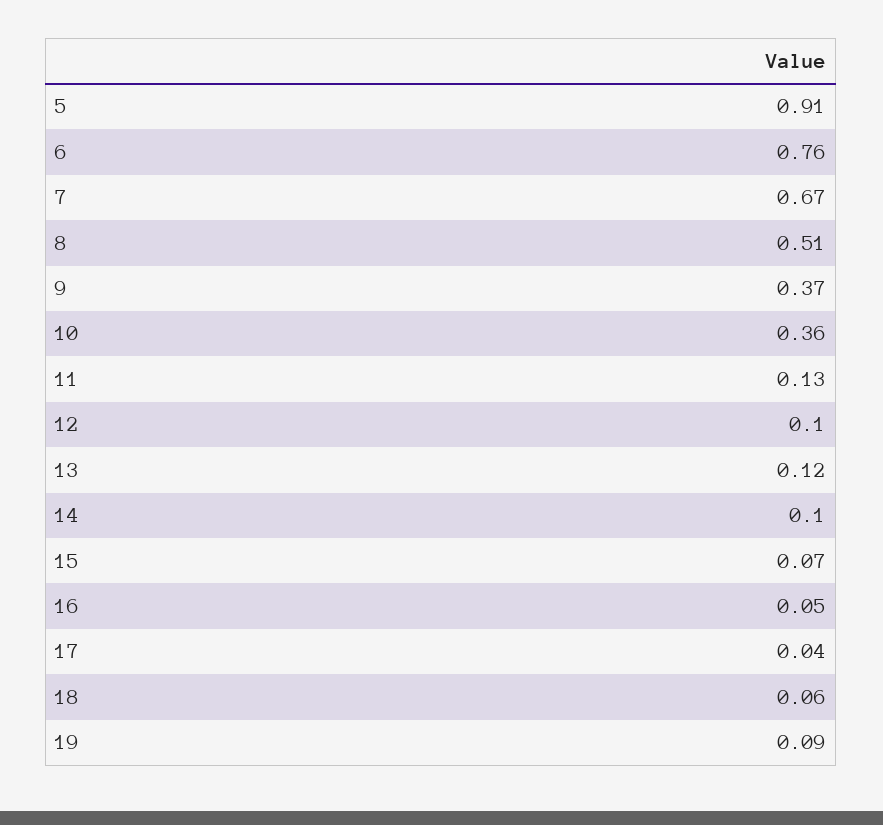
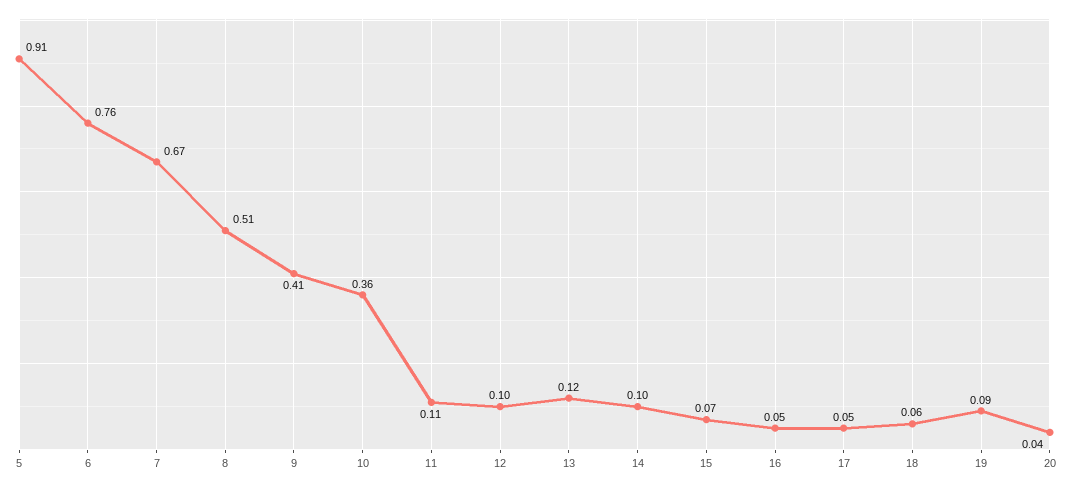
9: 0.37 -> 0.41
11: 0.13 -> 0.11
17: 0.04 -> 0.05
20: none -> 0.04

